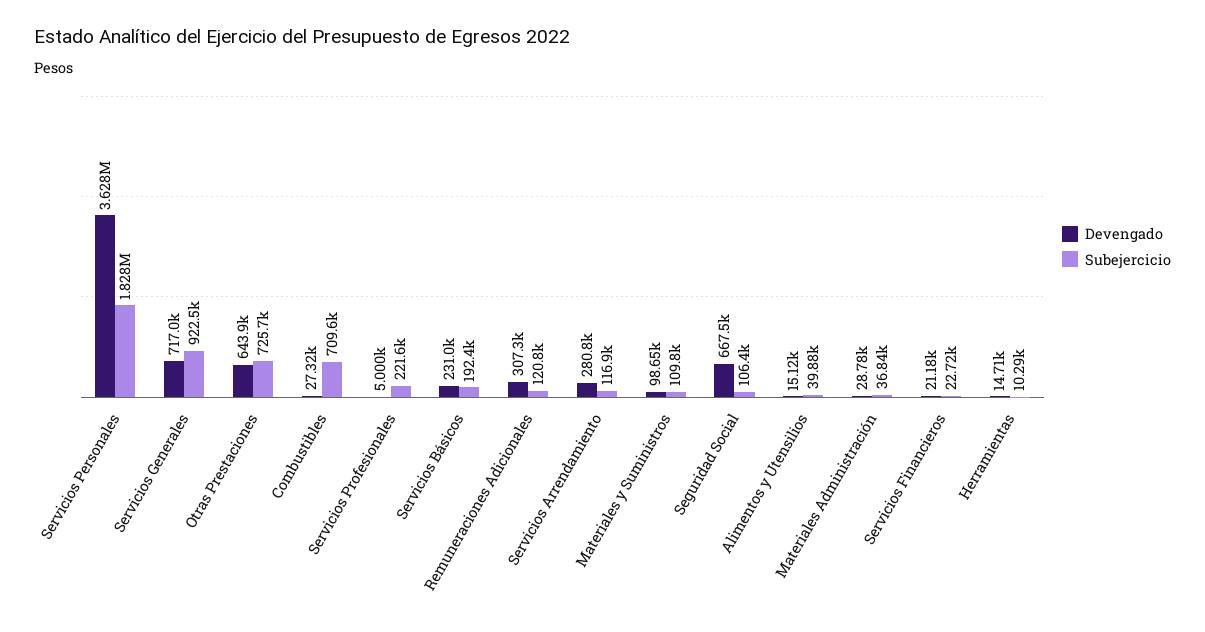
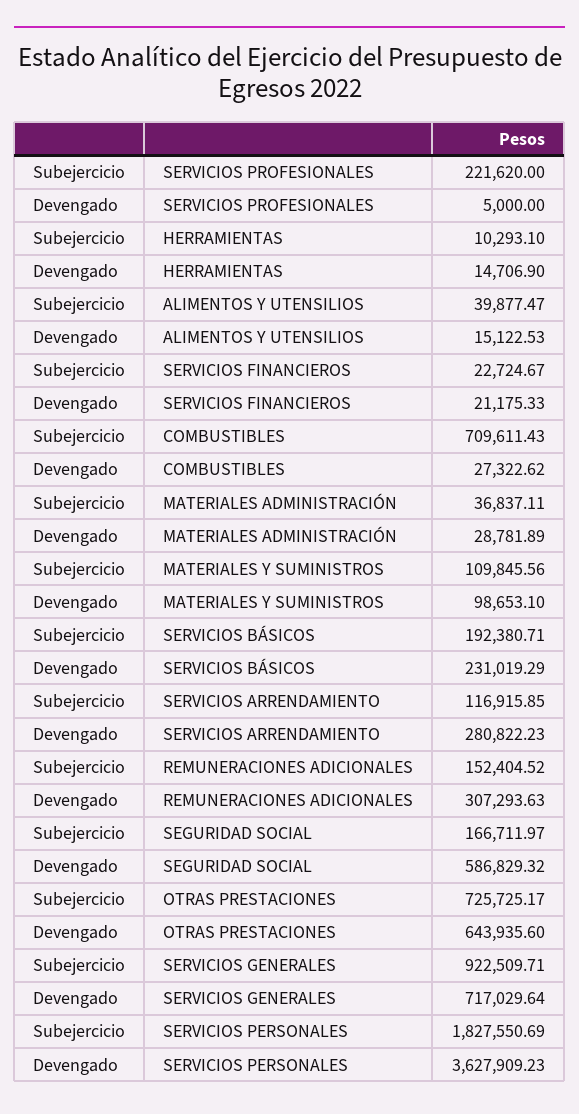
Subejercicio, Remuneraciones Adicionales: 120800 -> 152404.52
Devengado, Seguridad Social: 667500 -> 586829.32
Subejercicio, Seguridad Social: 106400 -> 166711.97

